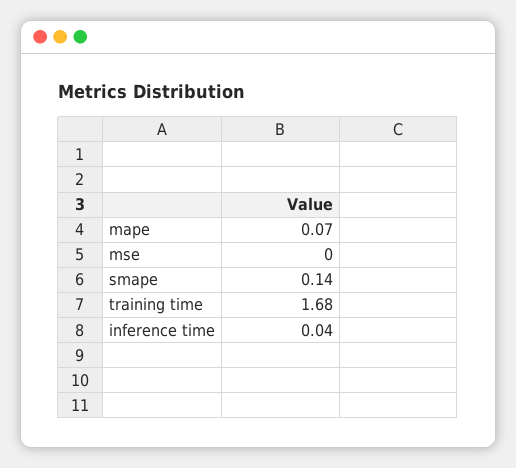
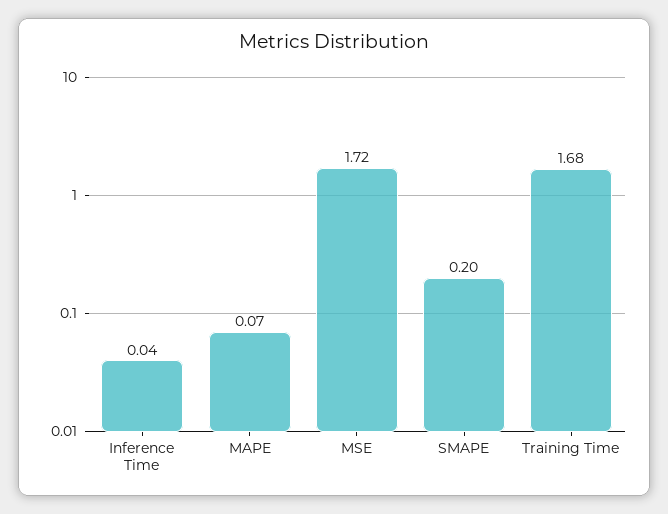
mse: 0 -> 1.72
smape: 0.14 -> 0.2

